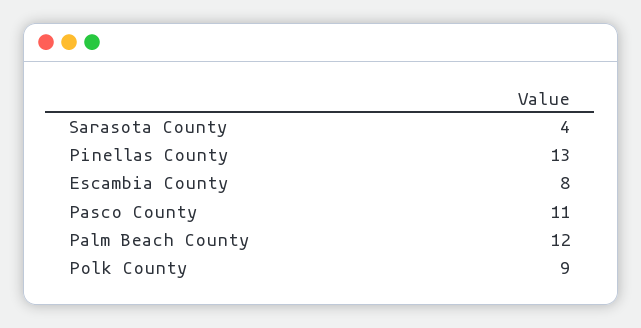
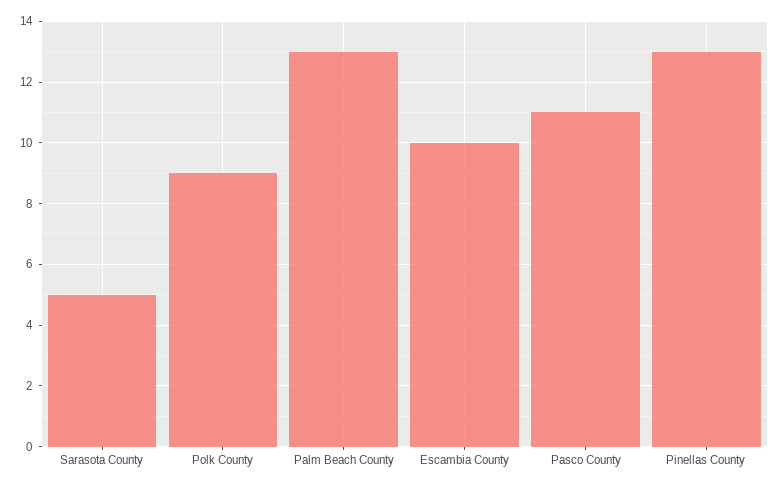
Sarasota County: 4 -> 5
Escambia County: 8 -> 10
Palm Beach County: 12 -> 13

